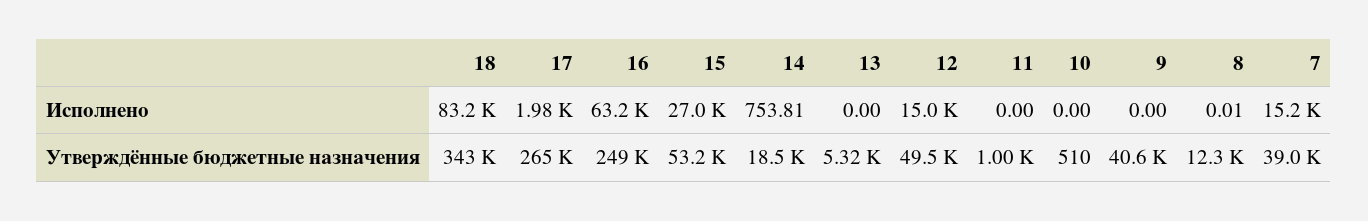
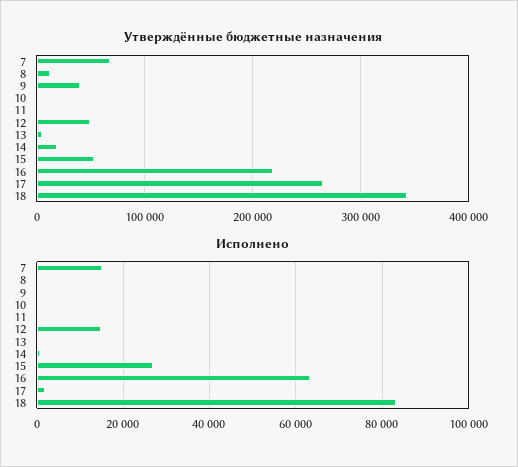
Утверждённые бюджетные назначения, 16: 249000 -> 220000
Утверждённые бюджетные назначения, 7: 39000 -> 70000

